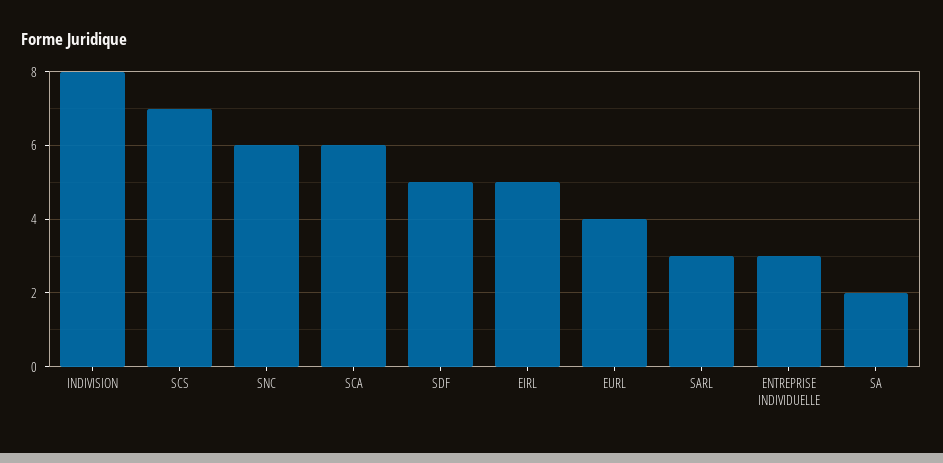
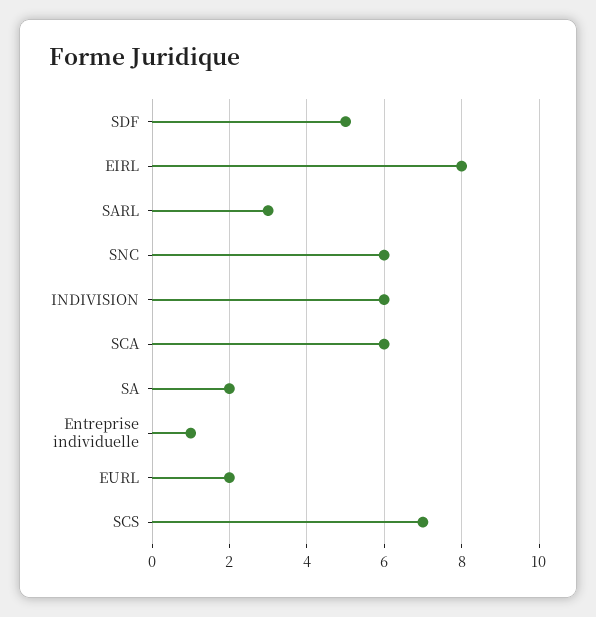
INDIVISION: 8 -> 6
EIRL: 5 -> 8
EURL: 4 -> 2
ENTREPRISE INDIVIDUELLE: 3 -> 1

